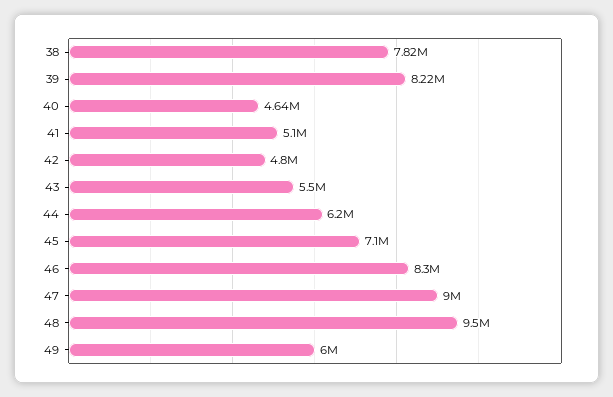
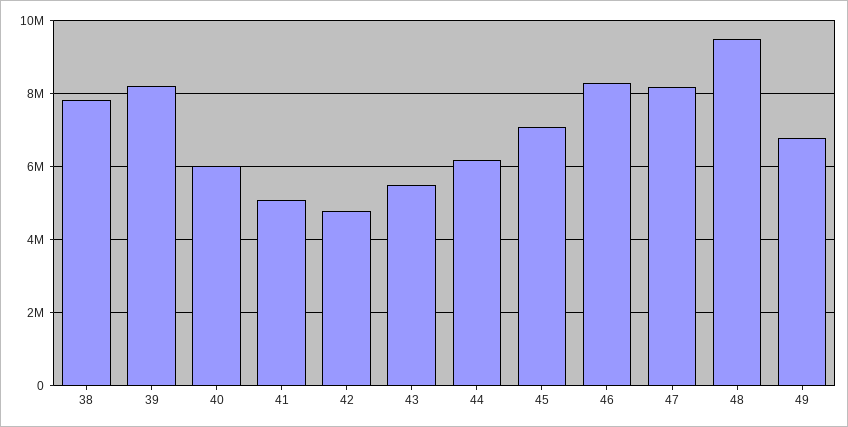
40: 4640000 -> 6000000
47: 9000000 -> 8200000
49: 6000000 -> 6800000

